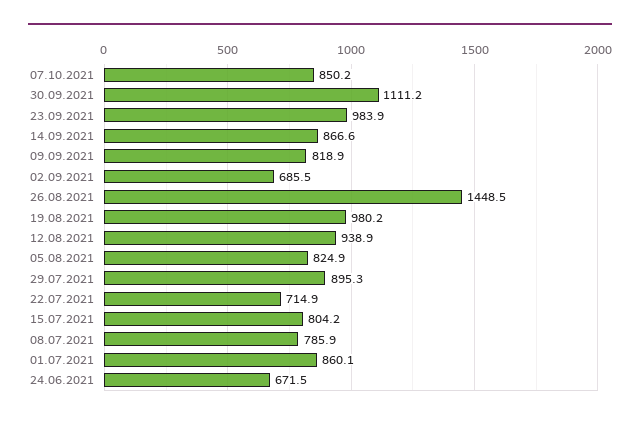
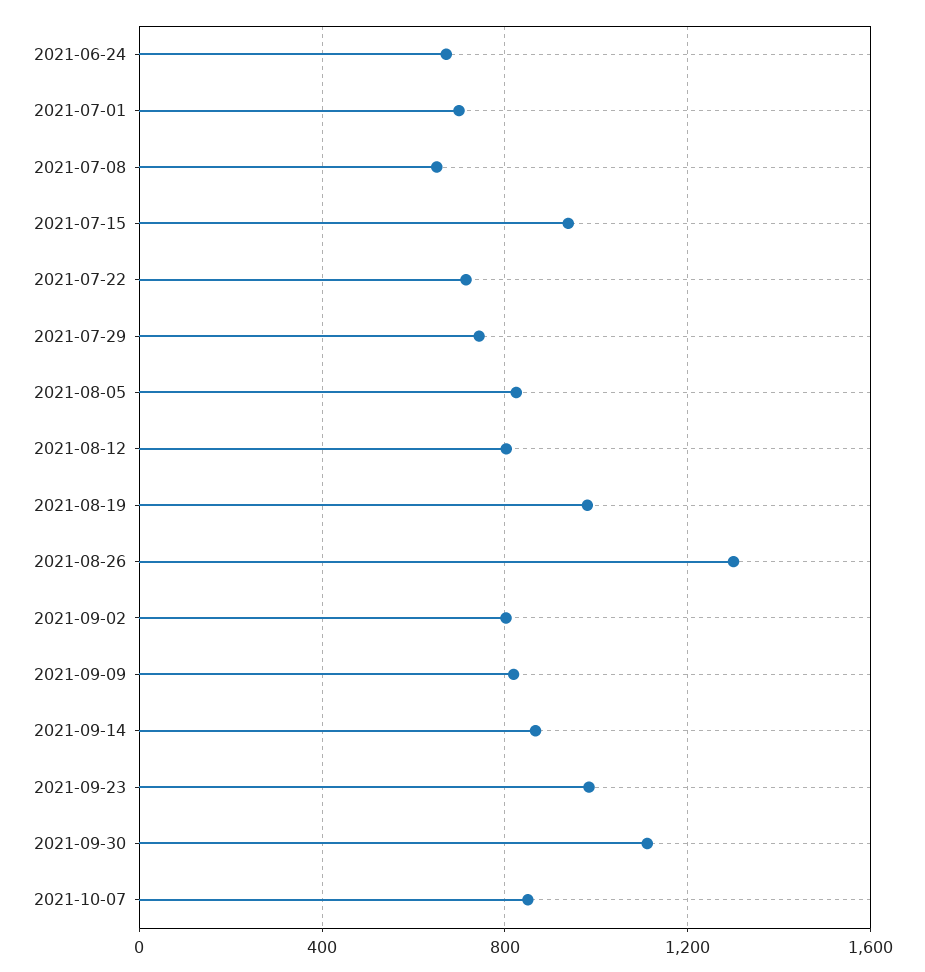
02.09.2021: 685.5 -> 800
26.08.2021: 1448.5 -> 1300
12.08.2021: 938.9 -> 800
29.07.2021: 895.3 -> 750
15.07.2021: 804.2 -> 950
08.07.2021: 785.9 -> 650
01.07.2021: 860.1 -> 700

